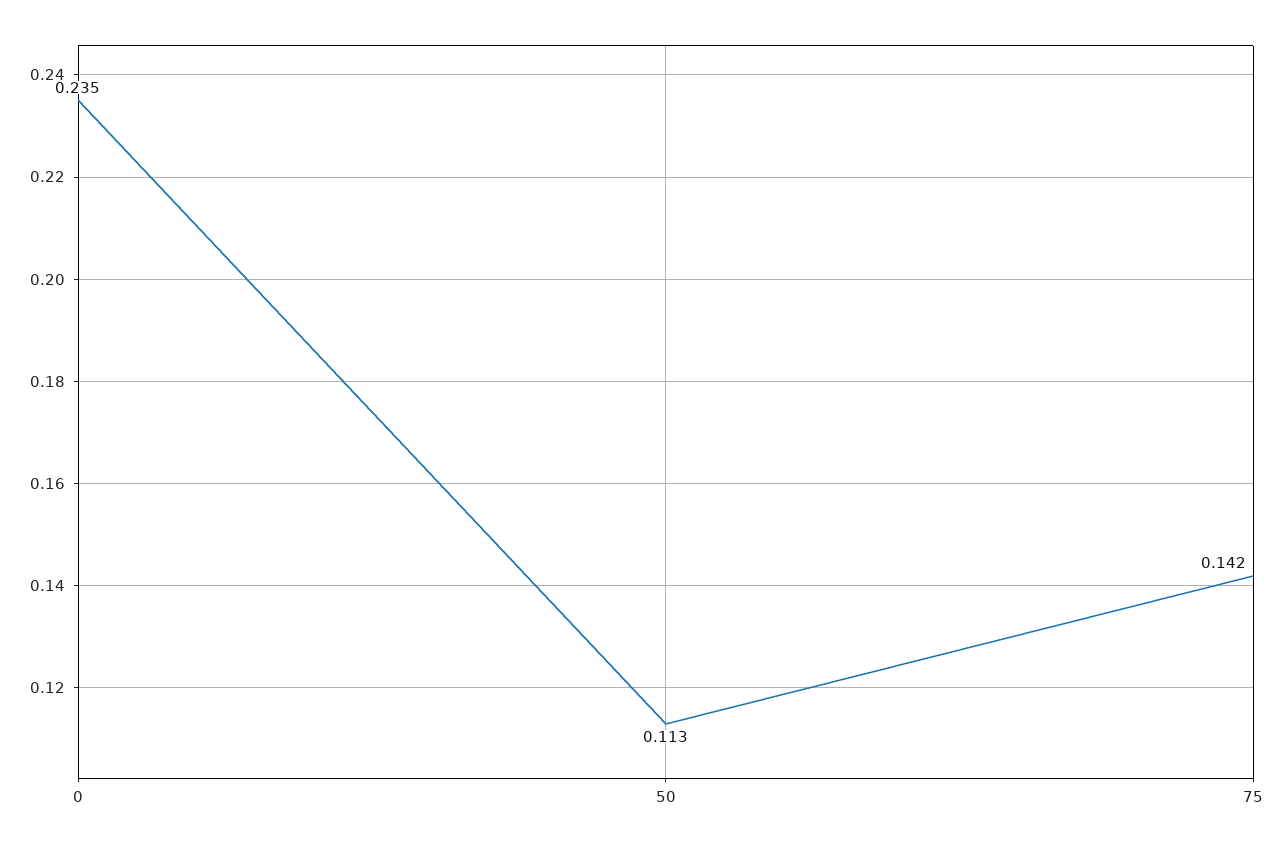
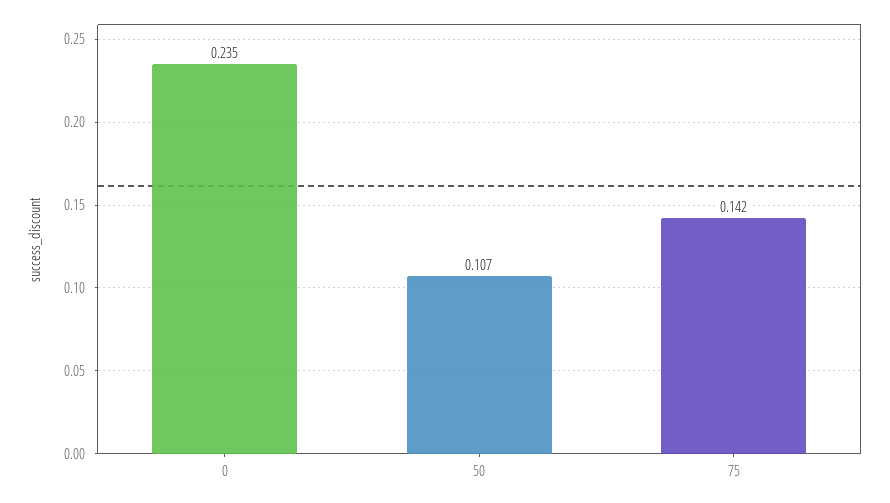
50: 0.113 -> 0.107

